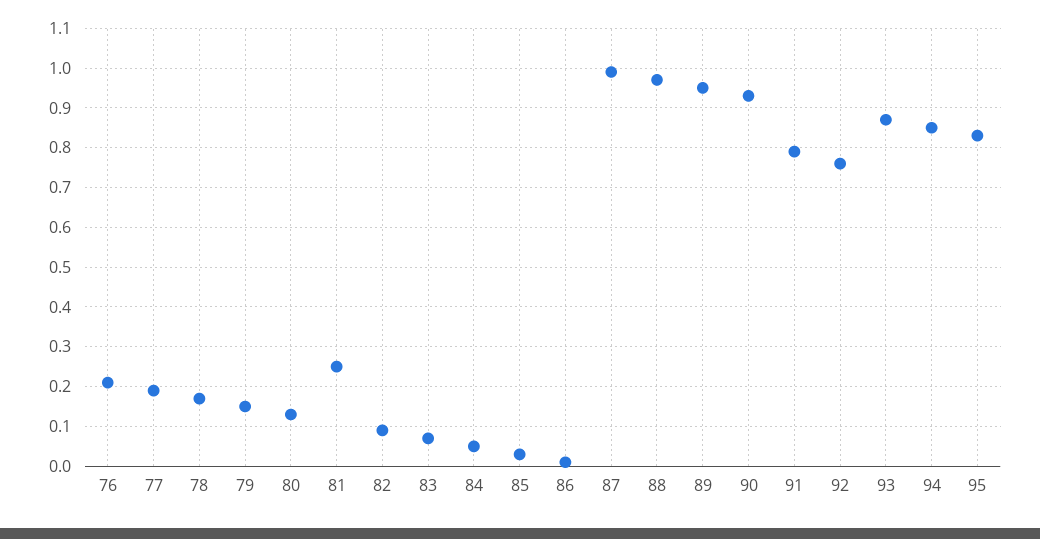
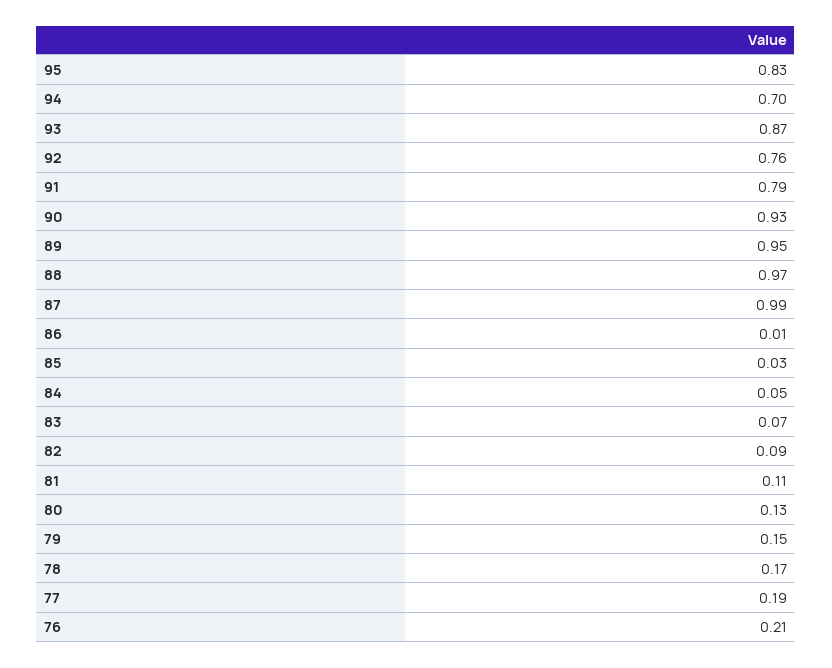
81: 0.25 -> 0.11
94: 0.85 -> 0.7

